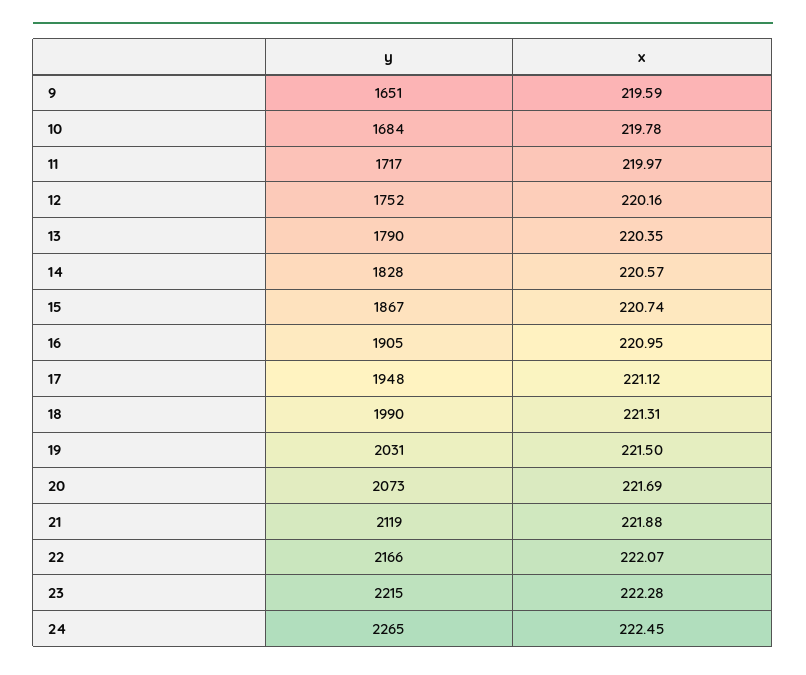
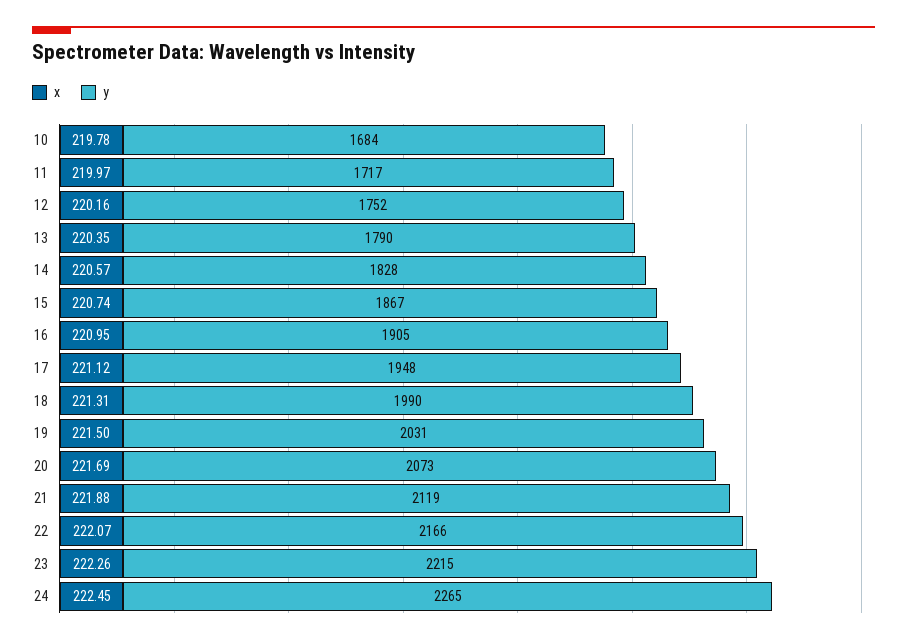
y, 9: 1651 -> none
x, 9: 219.59 -> none
x, 23: 222.28 -> 222.26

